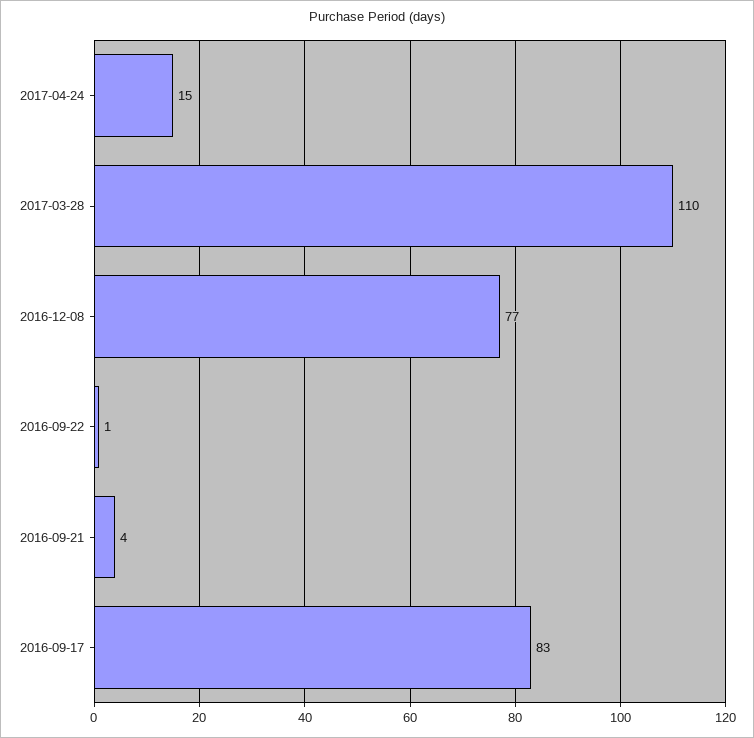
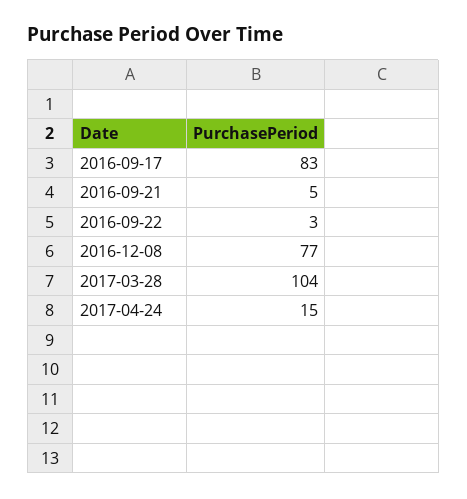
2017-03-28: 110 -> 104
2016-09-22: 1 -> 3
2016-09-21: 4 -> 5

